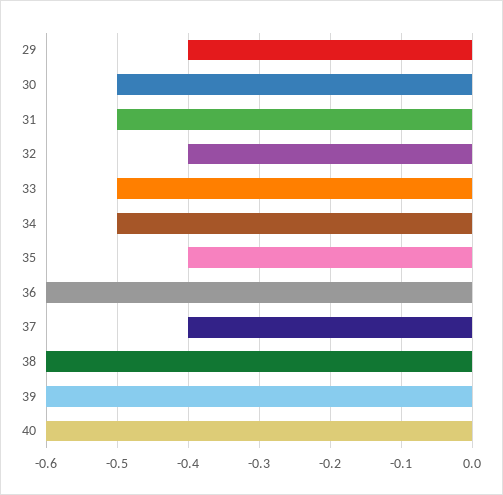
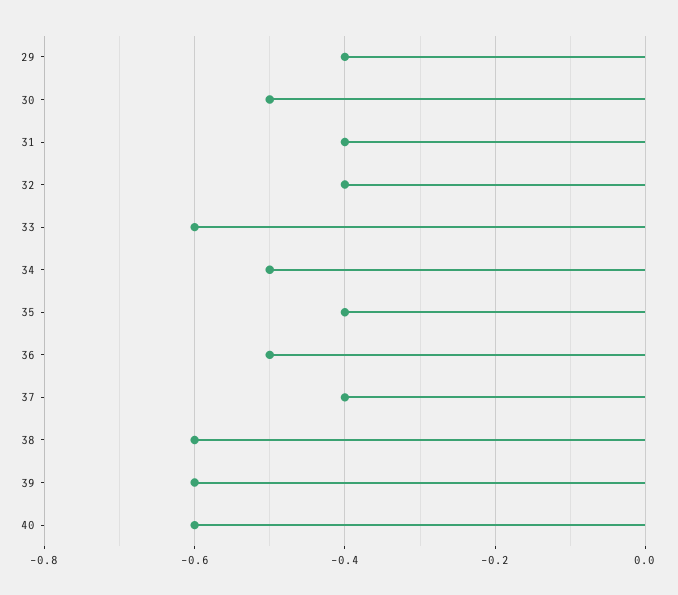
31: -0.5 -> -0.4
33: -0.5 -> -0.6
36: -0.6 -> -0.5

